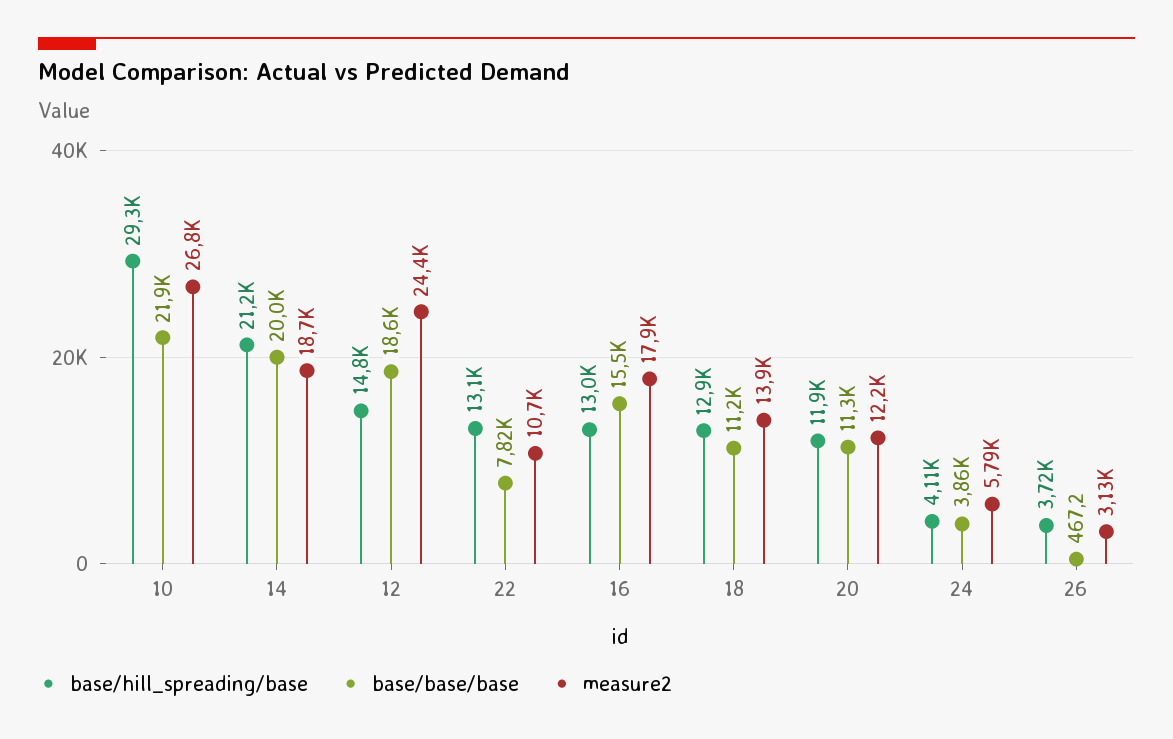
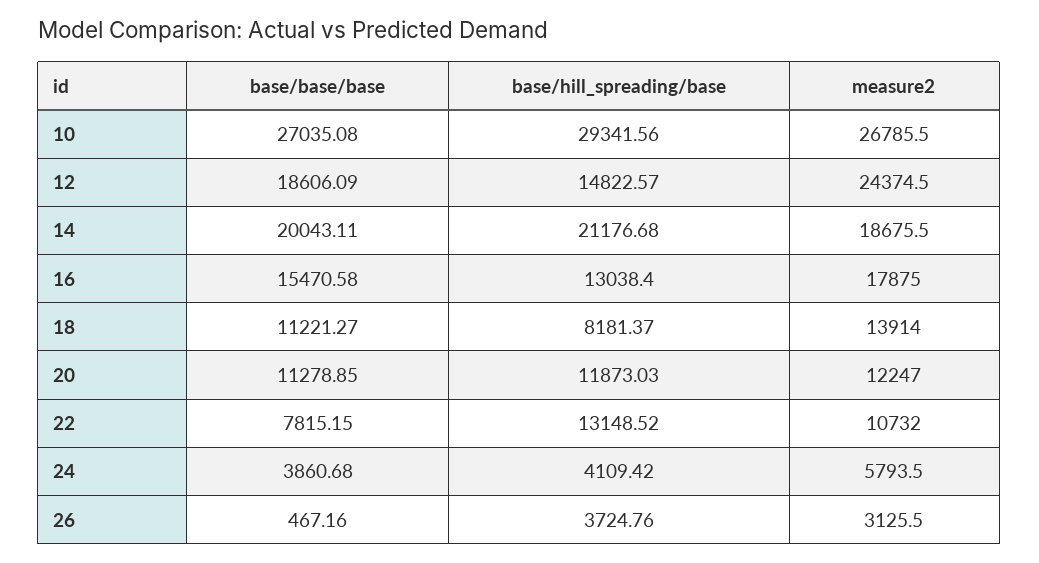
base/base/base, 10: 21900 -> 27035.08
base/hill_spreading/base, 18: 12900 -> 8181.37

